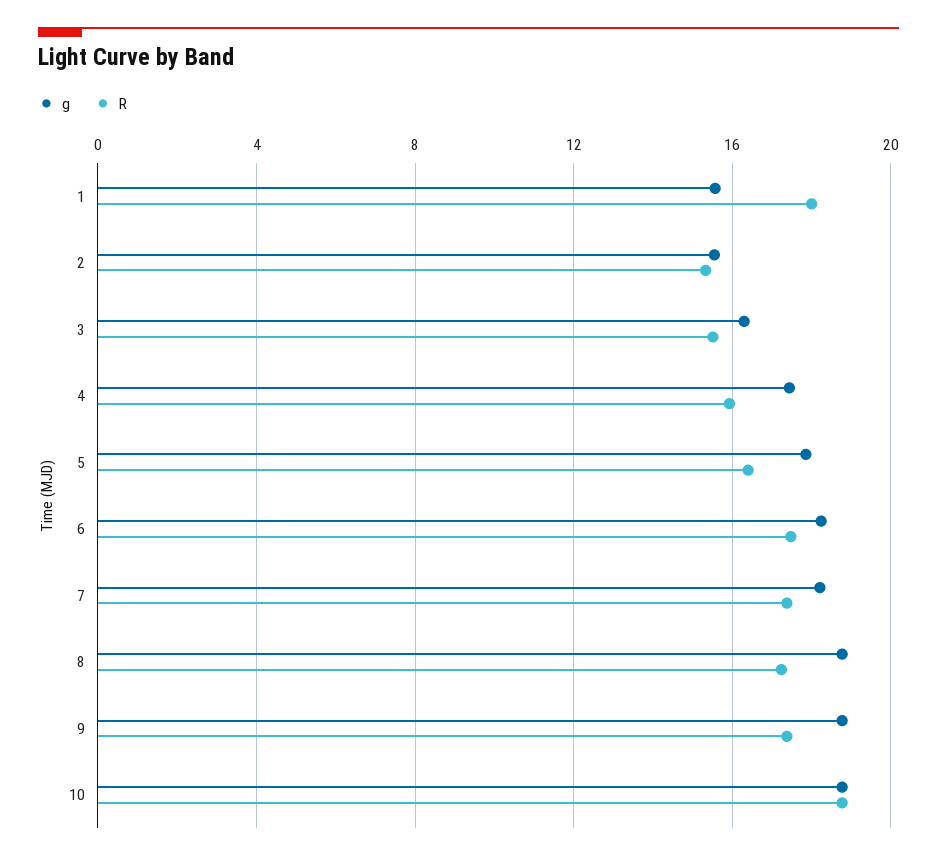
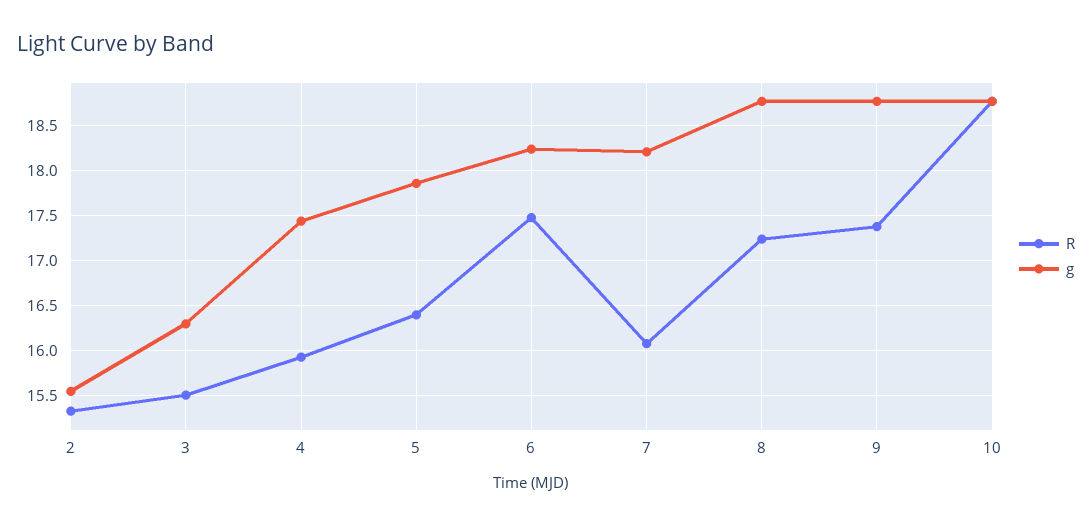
g, 1: 15.5 -> none
R, 1: 18 -> none
R, 7: 17.5 -> 16.1

